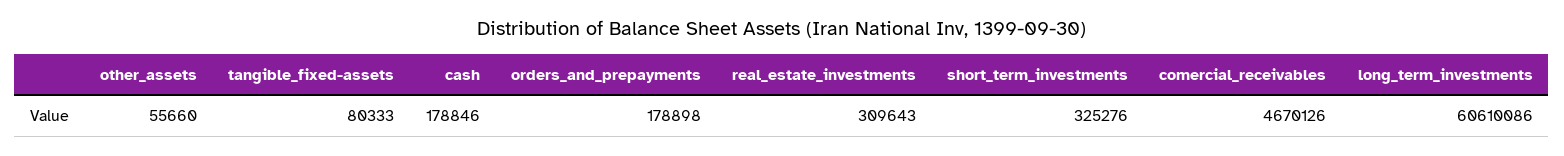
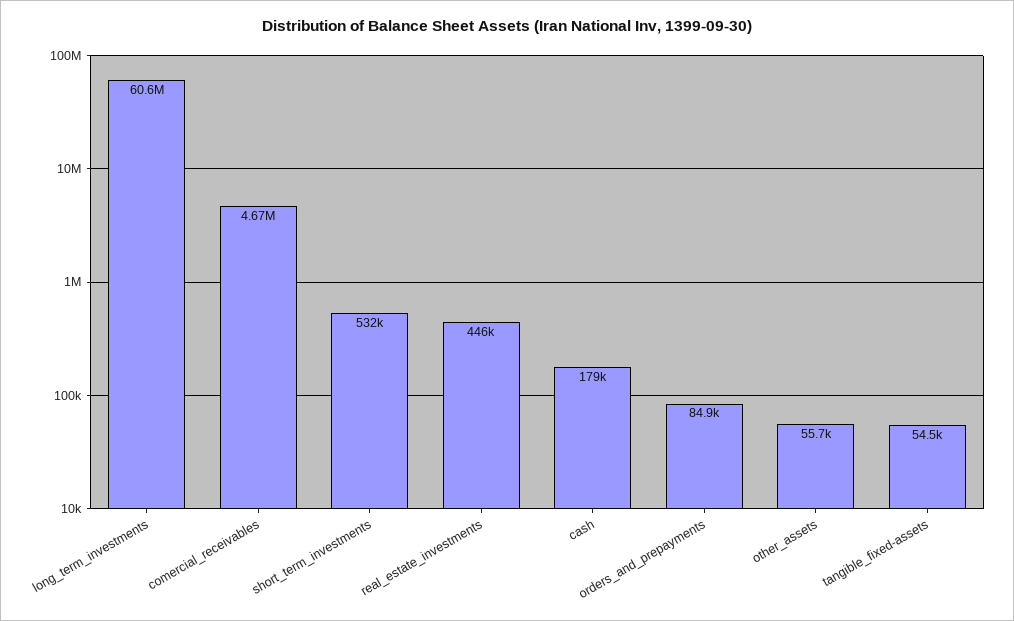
tangible_fixed-assets: 80333 -> 54500
orders_and_prepayments: 178898 -> 84900
real_estate_investments: 309643 -> 446000
short_term_investments: 325276 -> 532000

